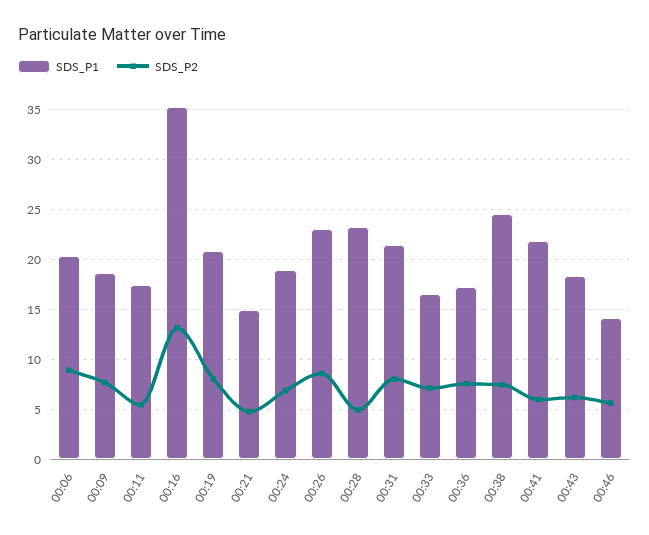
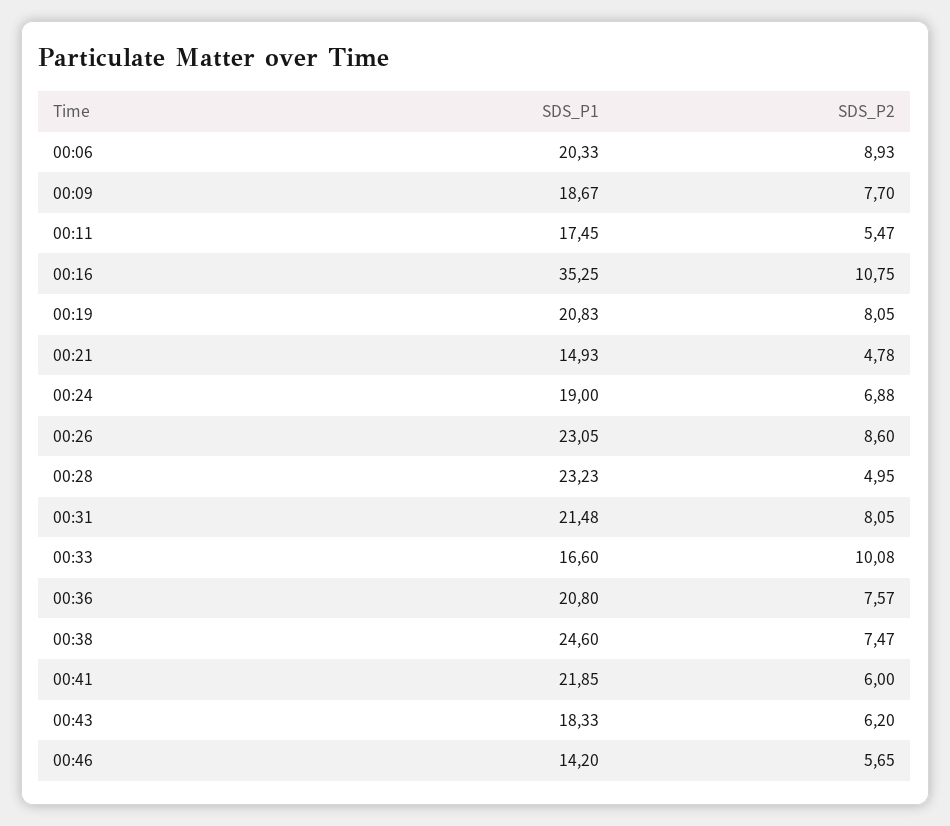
SDS_P2, 00:16: 13 -> 10.75
SDS_P2, 00:33: 7 -> 10.08
SDS_P1, 00:36: 17 -> 20.8

